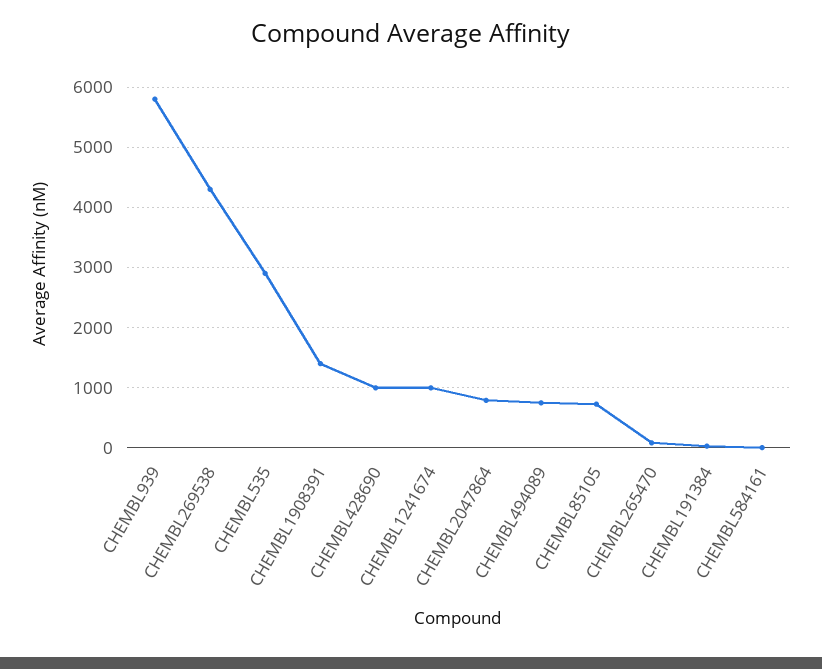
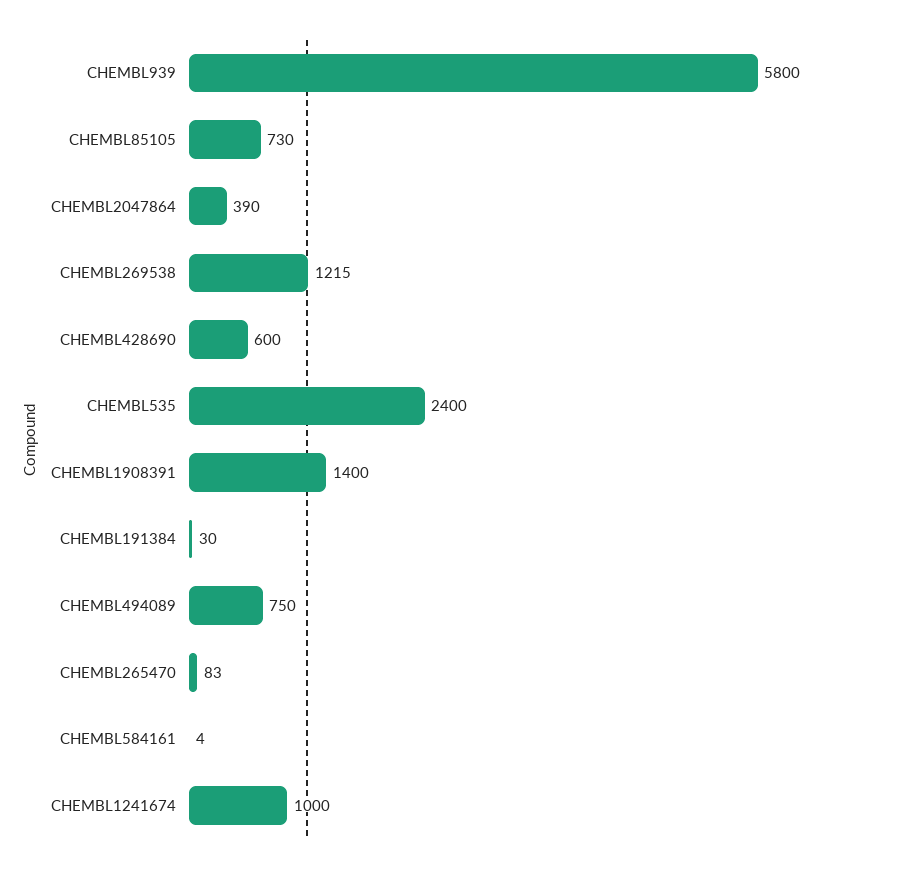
CHEMBL269538: 4300 -> 1215
CHEMBL535: 2900 -> 2400
CHEMBL428690: 1000 -> 600
CHEMBL2047864: 800 -> 390

